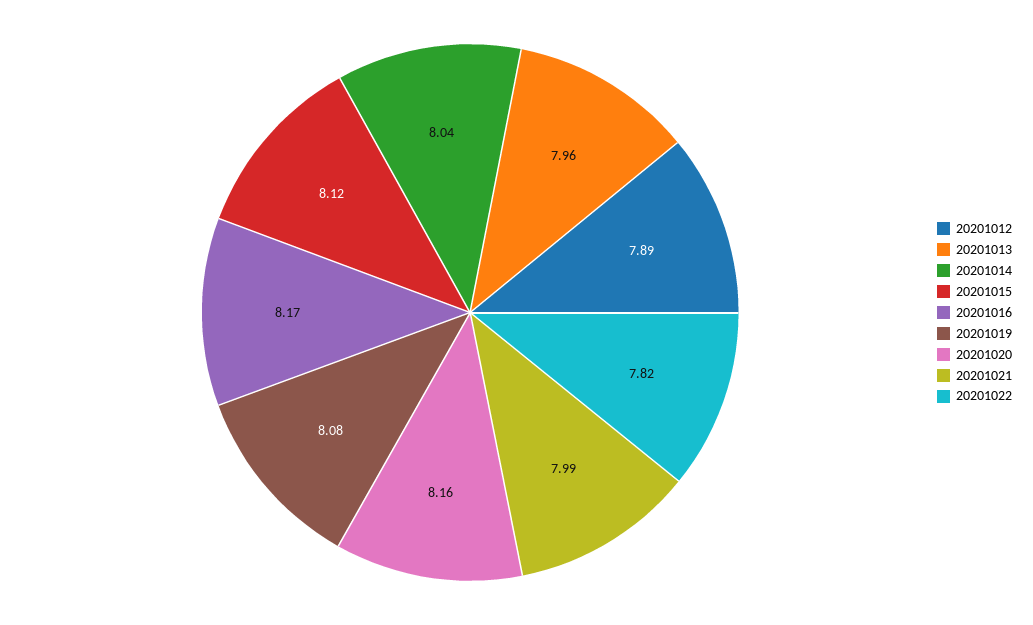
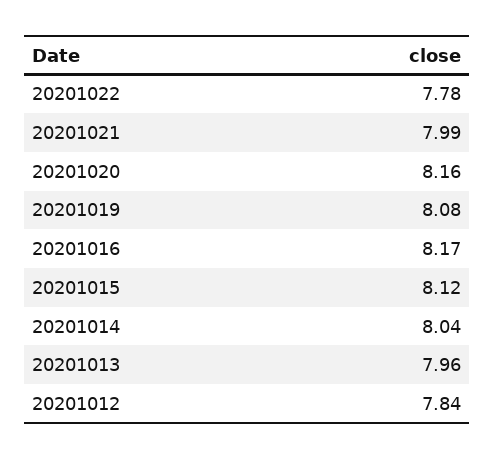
20201012: 7.89 -> 7.84
20201022: 7.82 -> 7.78

